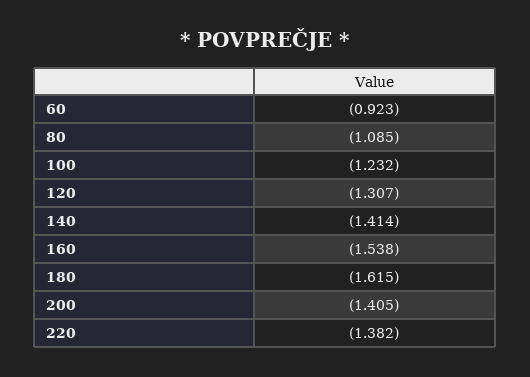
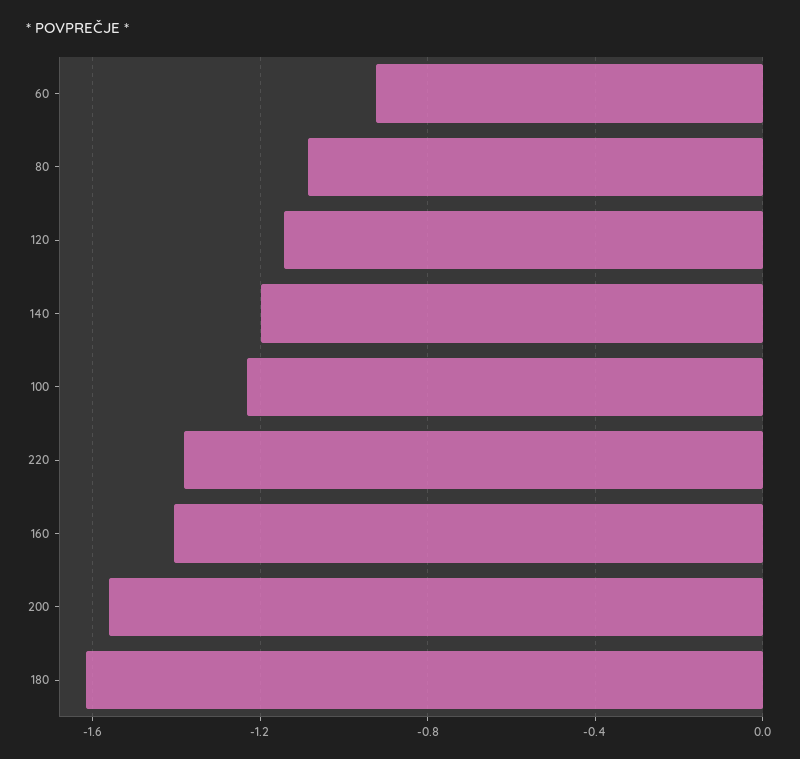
120: -1.307 -> -1.15
140: -1.414 -> -1.2
160: -1.538 -> -1.4
200: -1.405 -> -1.55

